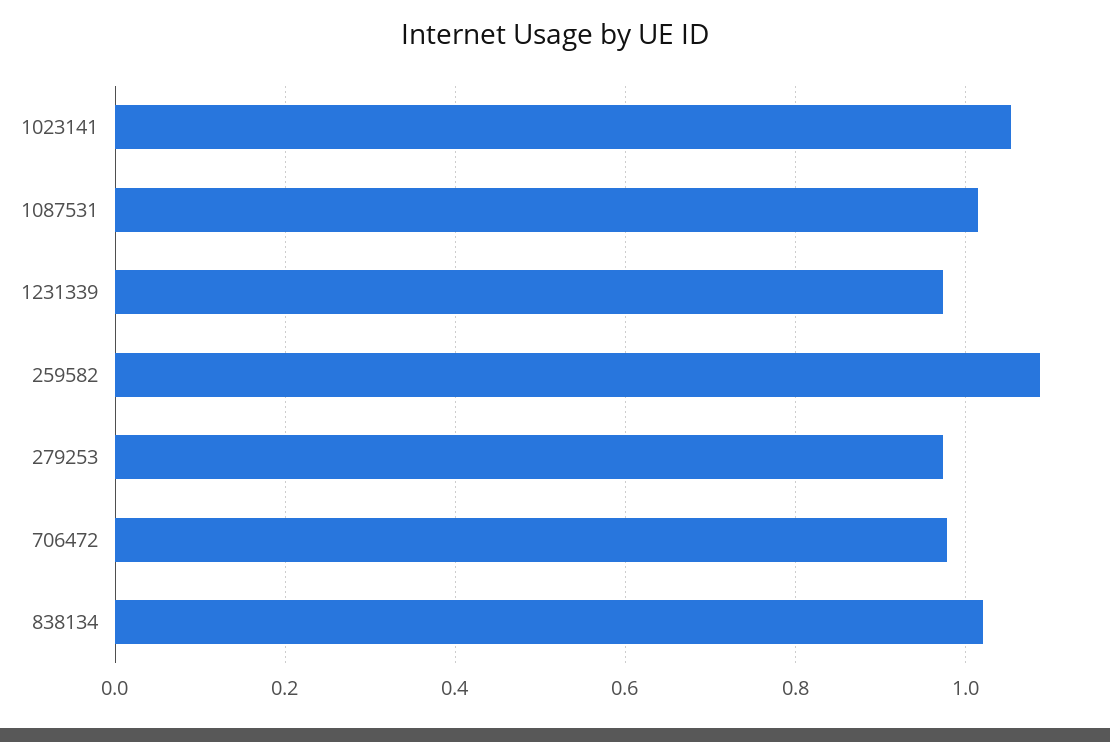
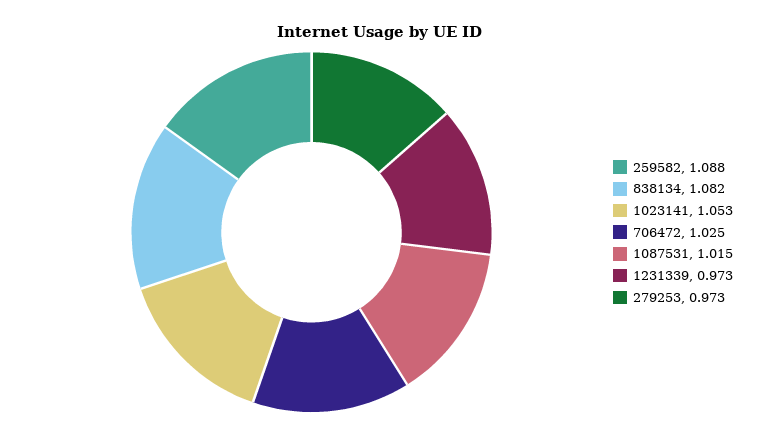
706472: 0.98 -> 1.025
838134: 1.02 -> 1.082

